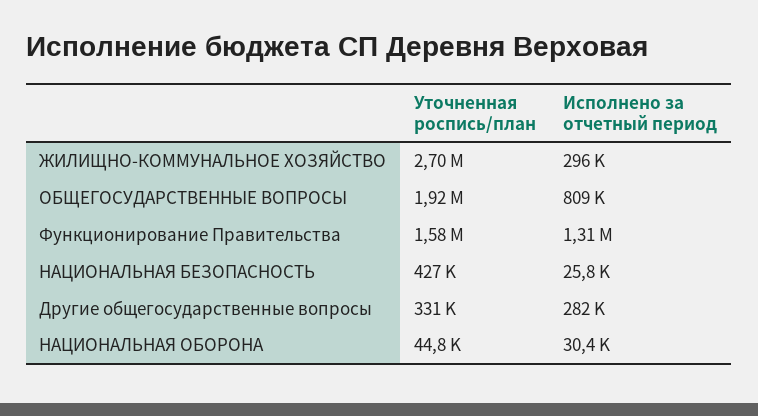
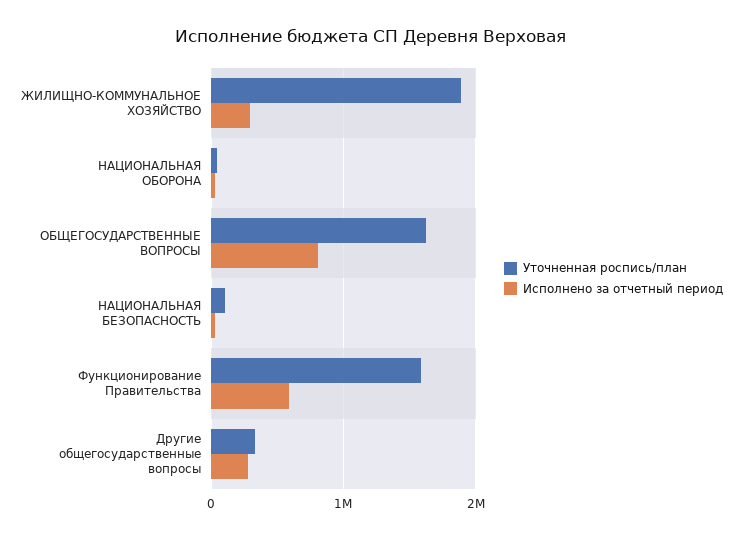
Уточненная роспись/план, ЖИЛИЩНО-КОММУНАЛЬНОЕ ХОЗЯЙСТВО: 2700000 -> 1900000
Уточненная роспись/план, ОБЩЕГОСУДАРСТВЕННЫЕ ВОПРОСЫ: 1920000 -> 1600000
Исполнено за отчетный период, Функционирование Правительства: 1310000 -> 600000
Уточненная роспись/план, НАЦИОНАЛЬНАЯ БЕЗОПАСНОСТЬ: 427000 -> 100000

